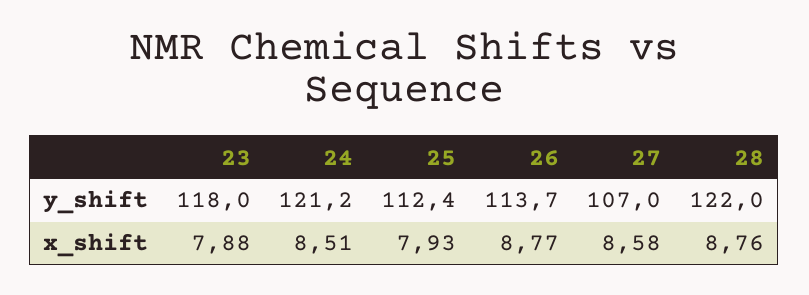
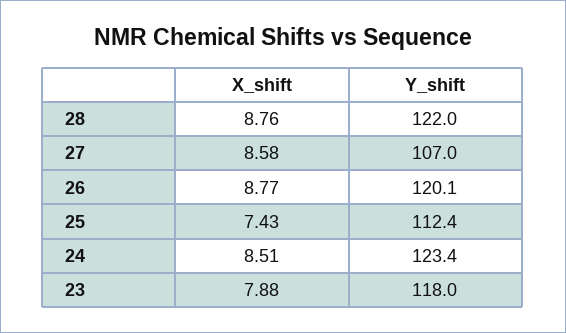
24, y_shift: 121.2 -> 123.4
26, y_shift: 113.7 -> 120.1
25, x_shift: 7.93 -> 7.43

